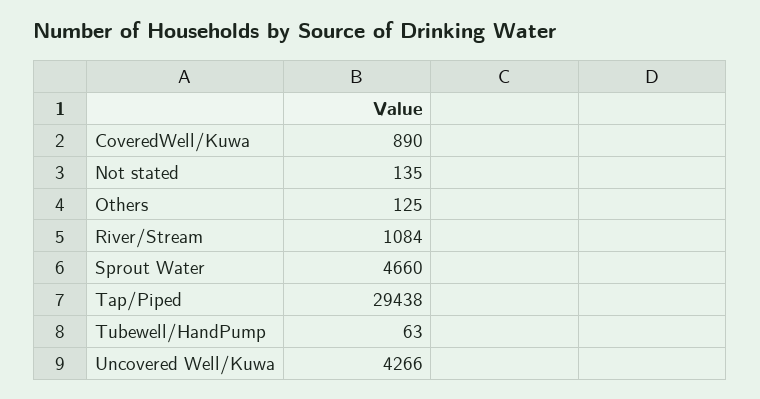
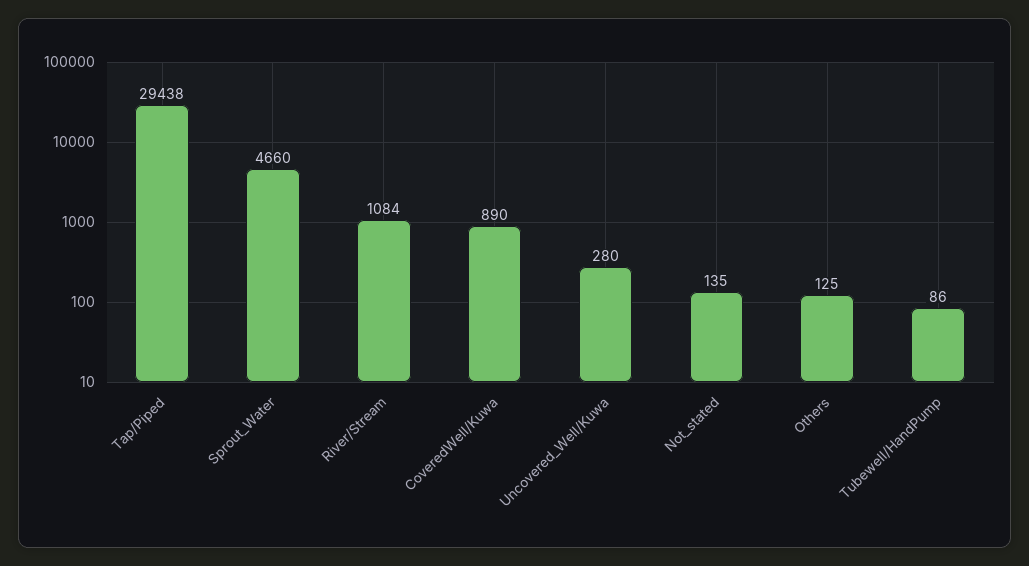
Tubewell/HandPump: 63 -> 86
Uncovered Well/Kuwa: 4266 -> 280

